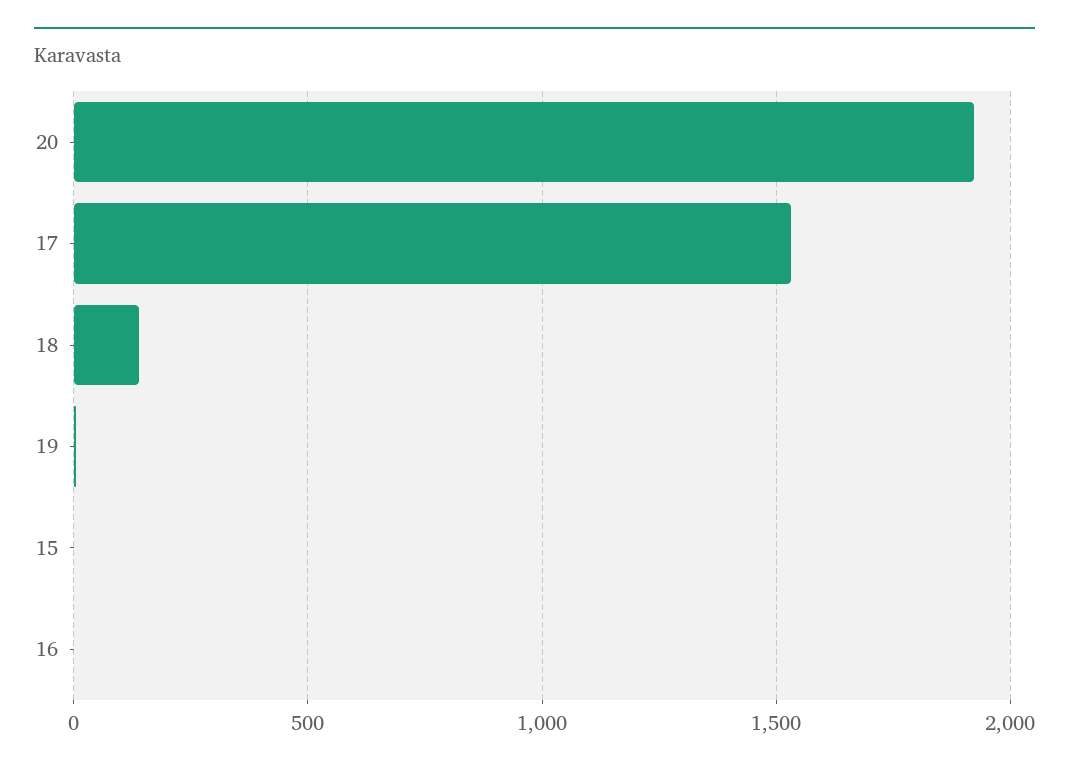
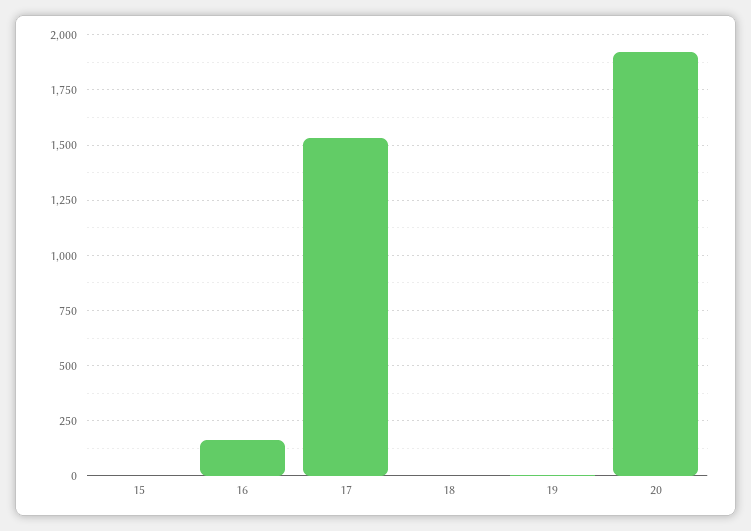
18: 150 -> 0
16: 0 -> 150

